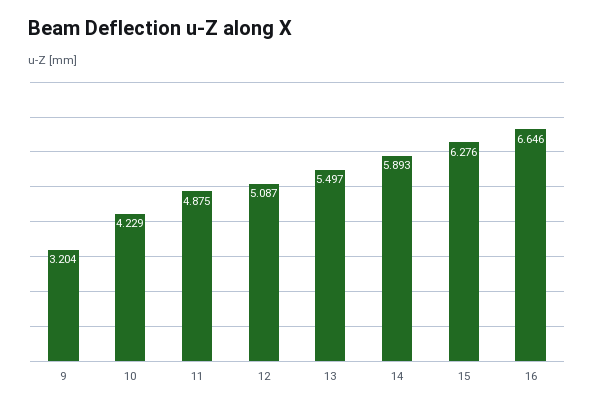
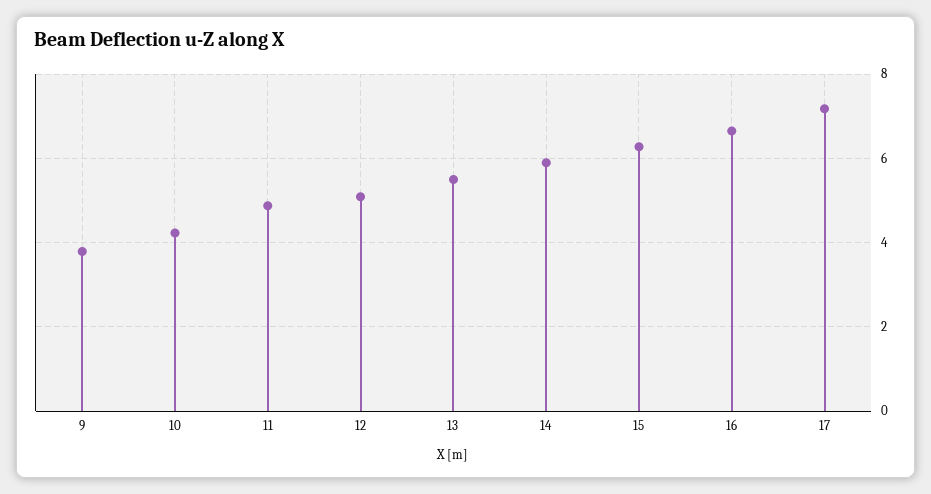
9: 3.204 -> 3.8
17: none -> 7.2

